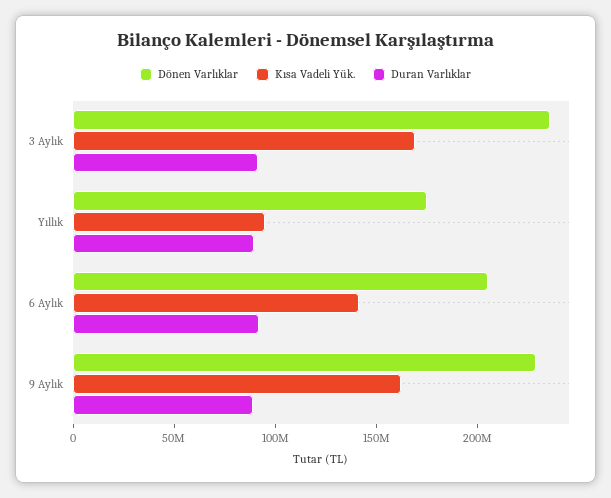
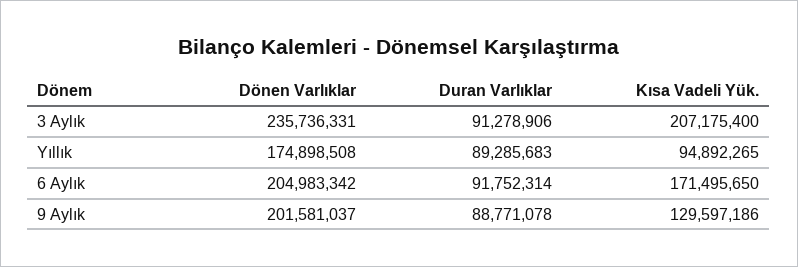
Kısa Vadeli Yük., 3 Aylık: 170000000 -> 207175400
Kısa Vadeli Yük., 6 Aylık: 140000000 -> 171495650
Dönen Varlıklar, 9 Aylık: 230000000 -> 201581037
Kısa Vadeli Yük., 9 Aylık: 160000000 -> 129597186

